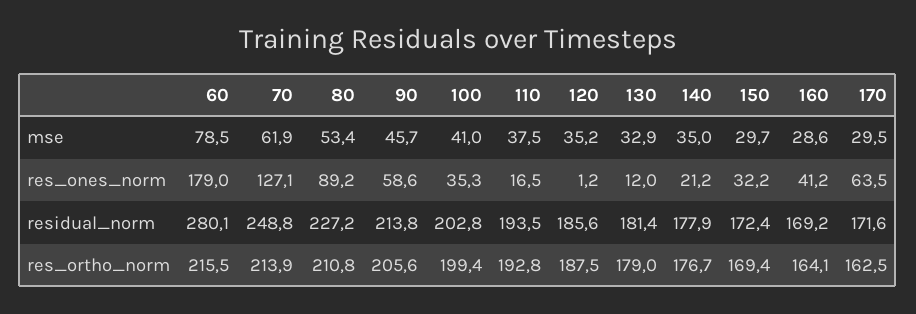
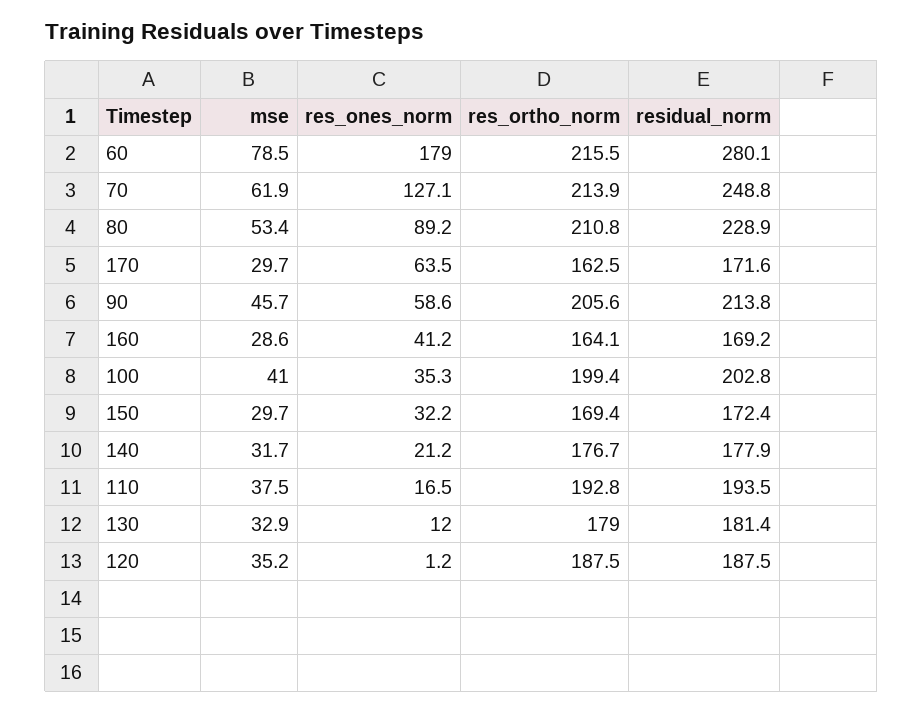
140, mse: 35 -> 31.7
170, mse: 29.5 -> 29.7
80, residual_norm: 227.2 -> 228.9
120, residual_norm: 185.6 -> 187.5

